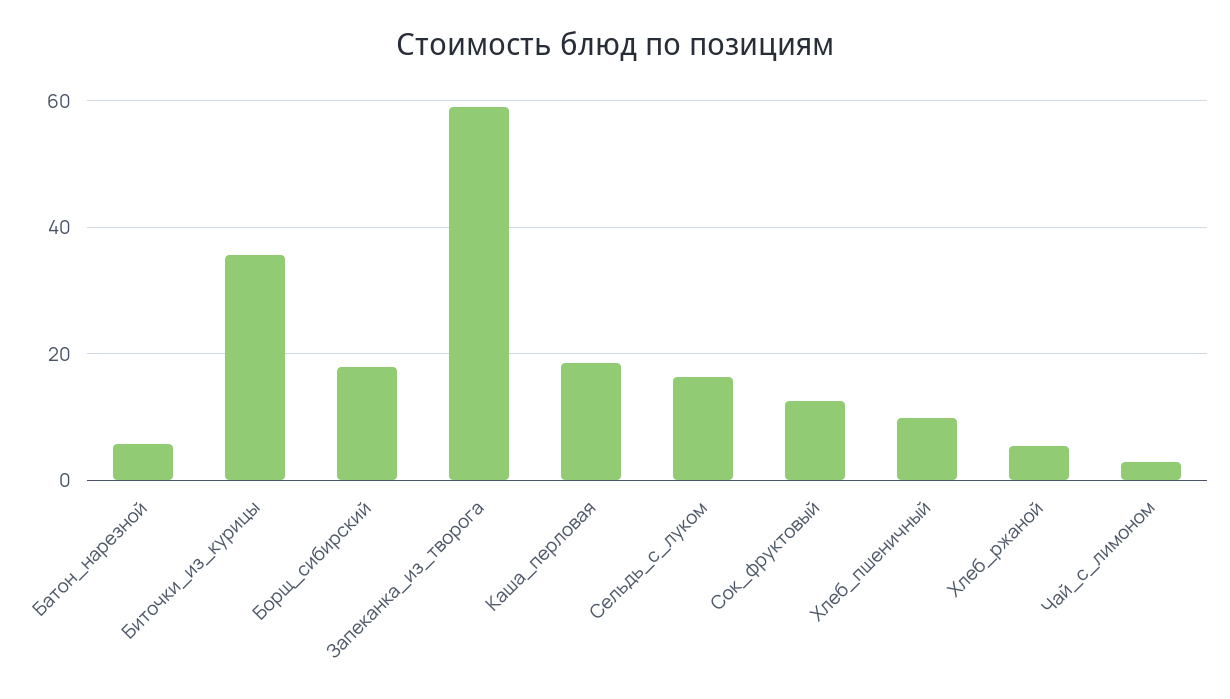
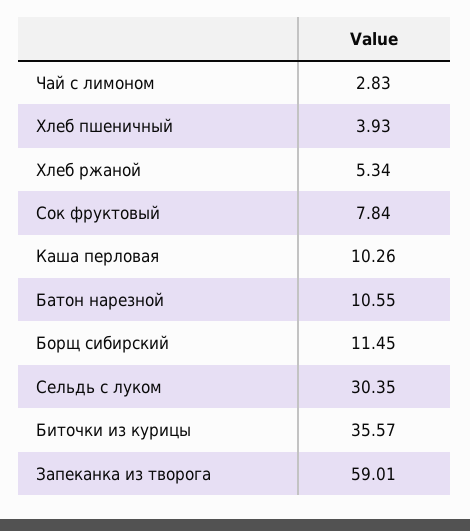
Батон_нарезной: 6 -> 10.55
Борщ_сибирский: 18 -> 11.45
Каша_перловая: 18 -> 10.26
Сельдь_с_луком: 16 -> 30.35
Сок_фруктовый: 12 -> 7.84
Хлеб_пшеничный: 10 -> 3.93

